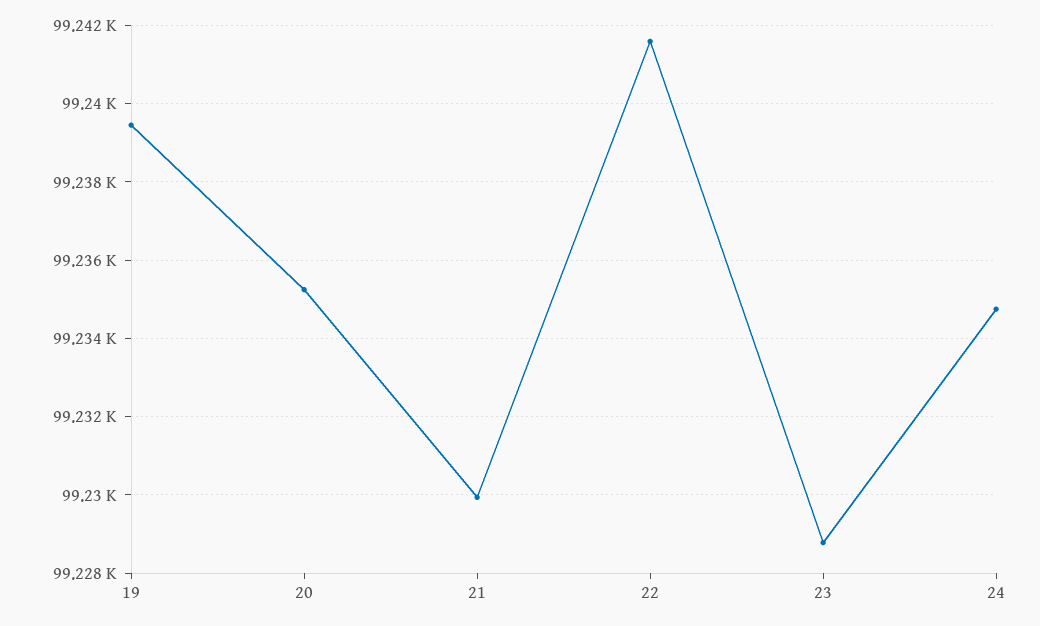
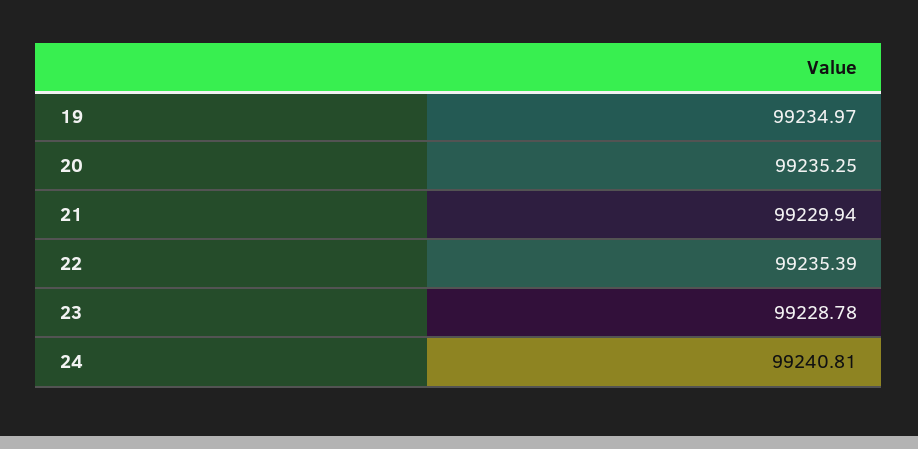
19: 99239.4 -> 99234.97
22: 99241.6 -> 99235.39
24: 99234.8 -> 99240.81

